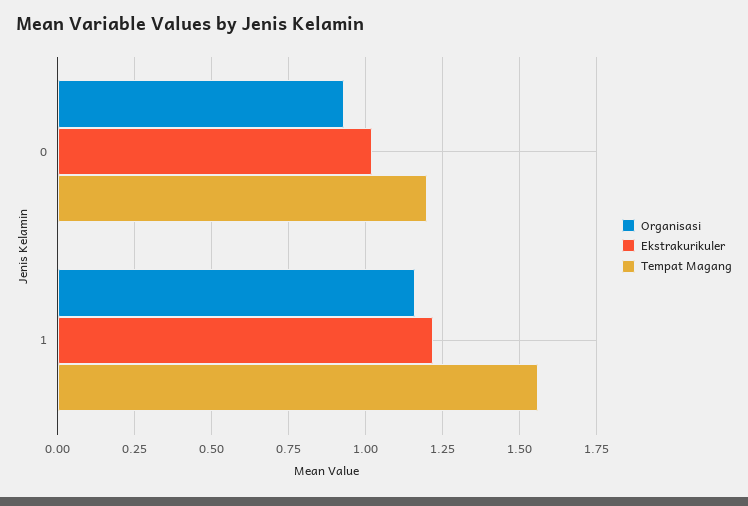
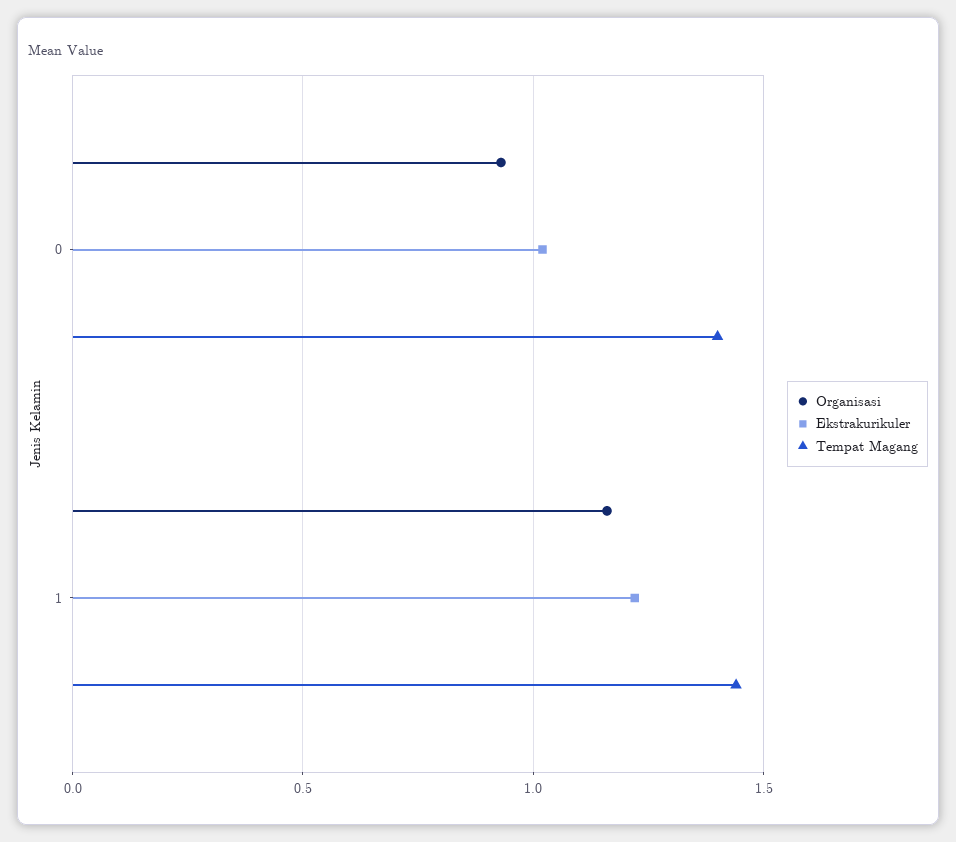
Tempat Magang, 0: 1.2 -> 1.4
Tempat Magang, 1: 1.55 -> 1.45

